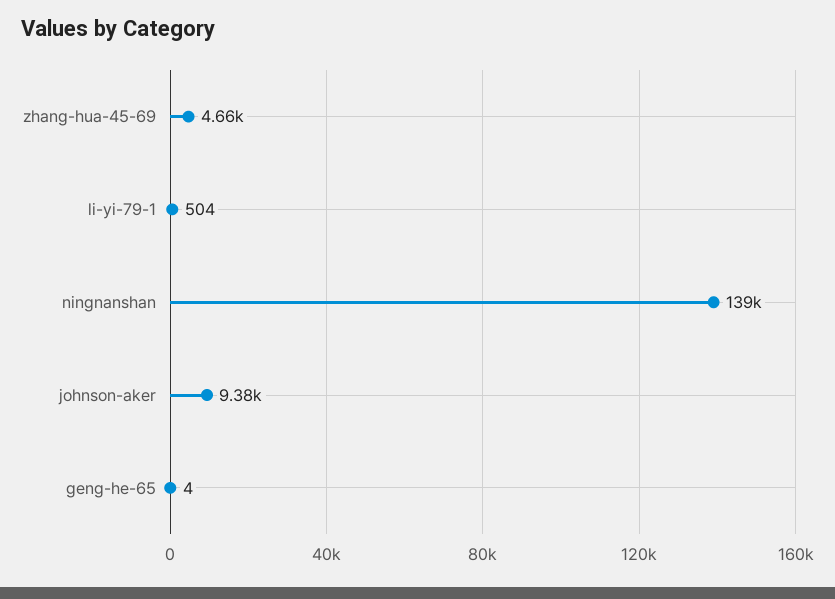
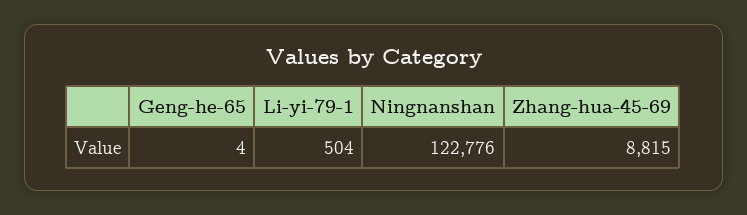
zhang-hua-45-69: 4660 -> 8815
ningnanshan: 139000 -> 122776
johnson-aker: 9380 -> none

